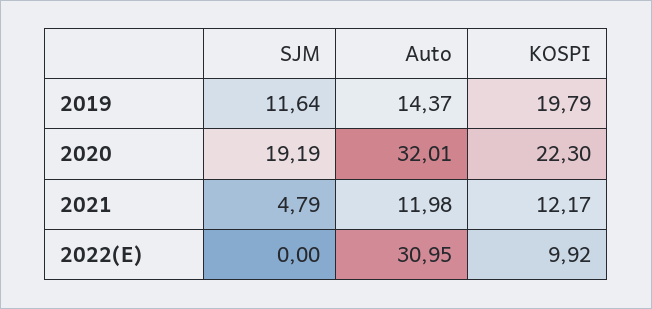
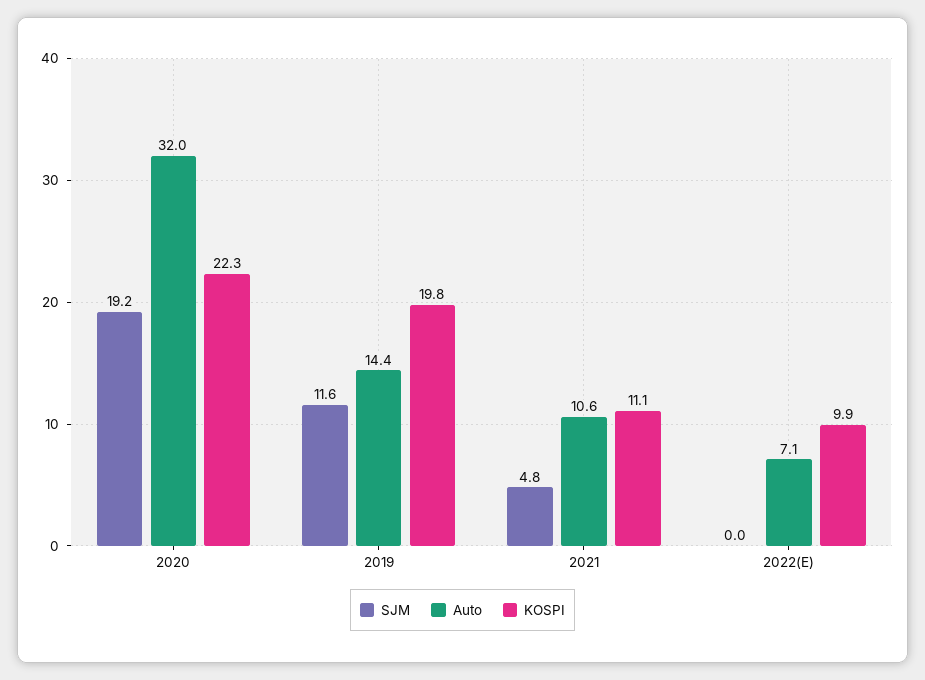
Auto, 2021: 11.98 -> 10.6
KOSPI, 2021: 12.17 -> 11.1
Auto, 2022(E): 30.95 -> 7.1

